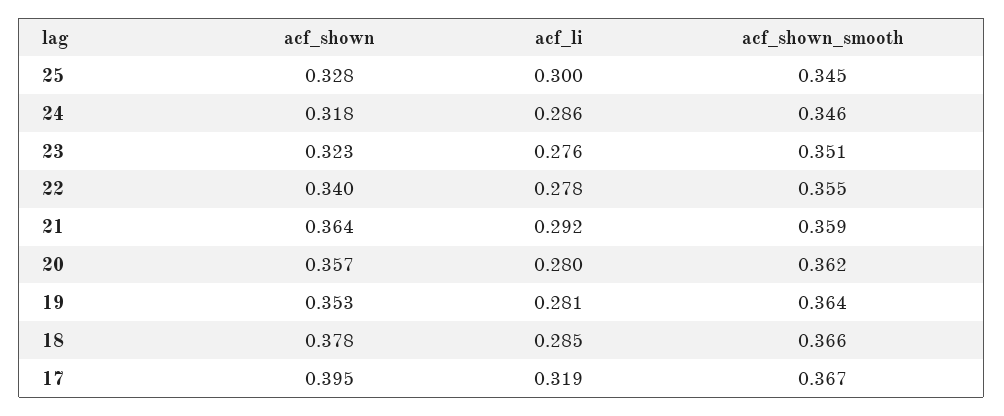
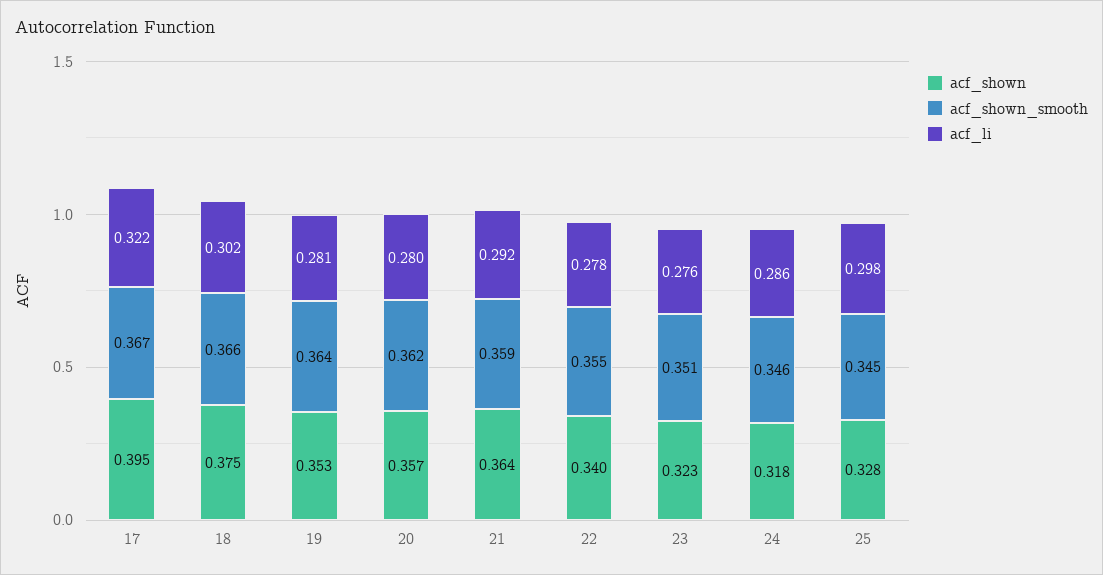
acf_li, 25: 0.3 -> 0.298
acf_shown, 18: 0.378 -> 0.375
acf_li, 18: 0.285 -> 0.302
acf_li, 17: 0.319 -> 0.322

